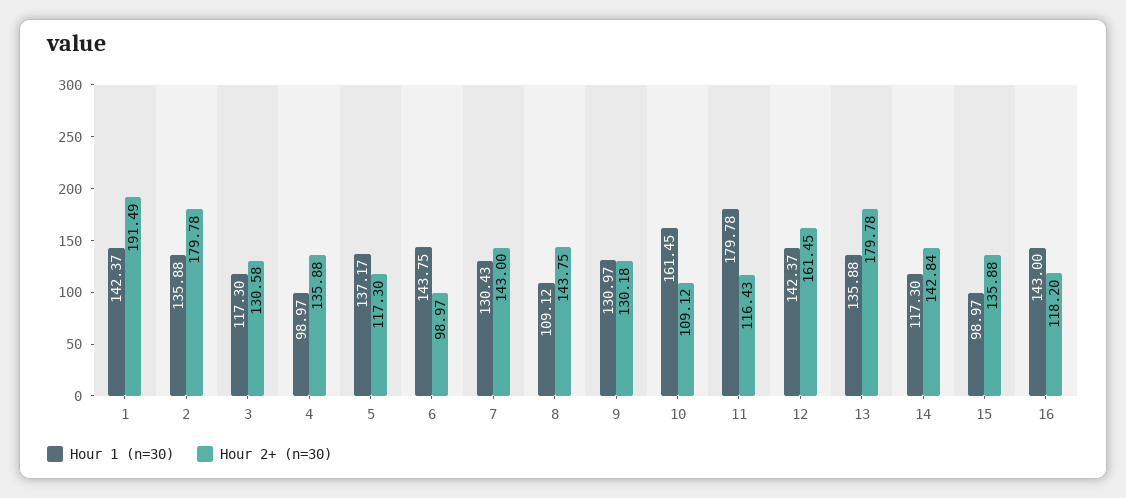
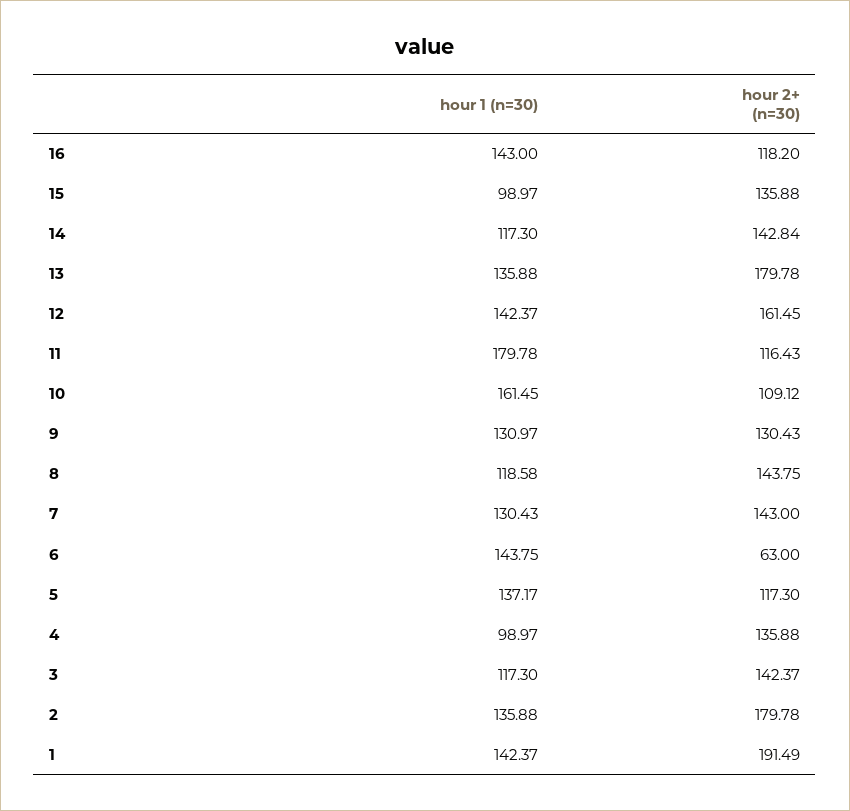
Hour 2+ (n=30), 3: 130.58 -> 142.37
Hour 2+ (n=30), 6: 98.97 -> 63
Hour 1 (n=30), 8: 109.12 -> 118.58
Hour 2+ (n=30), 9: 130.18 -> 130.43

